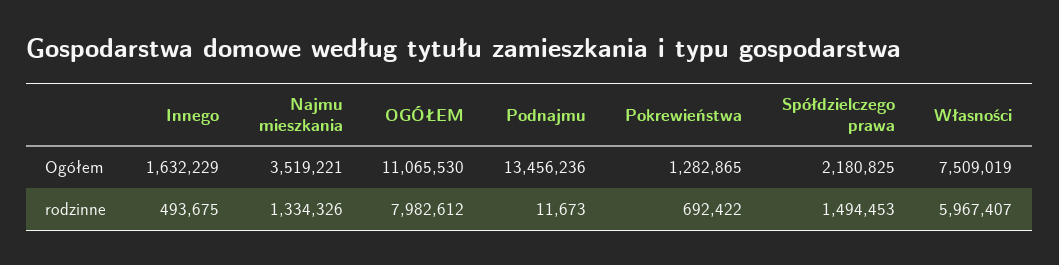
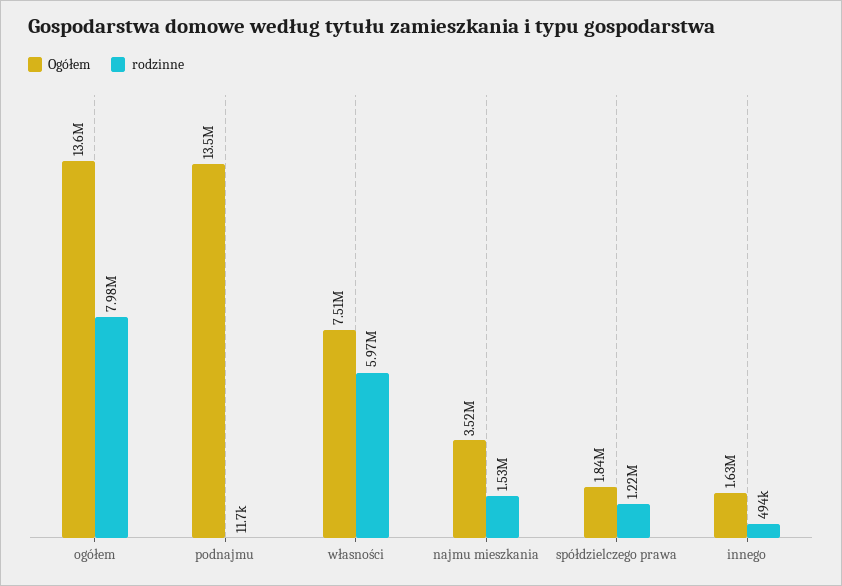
Ogółem, OGÓŁEM: 11065530 -> 13600000
Ogółem, Pokrewieństwa: 1282865 -> none
Ogółem, Spółdzielczego prawa: 2180825 -> 1840000
rodzinne, Najmu mieszkania: 1334326 -> 1530000
rodzinne, Pokrewieństwa: 692422 -> none
rodzinne, Spółdzielczego prawa: 1494453 -> 1220000

